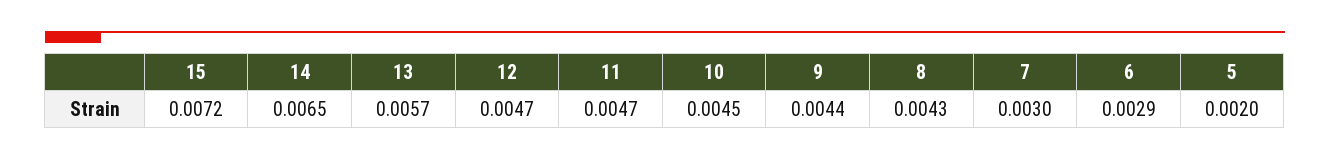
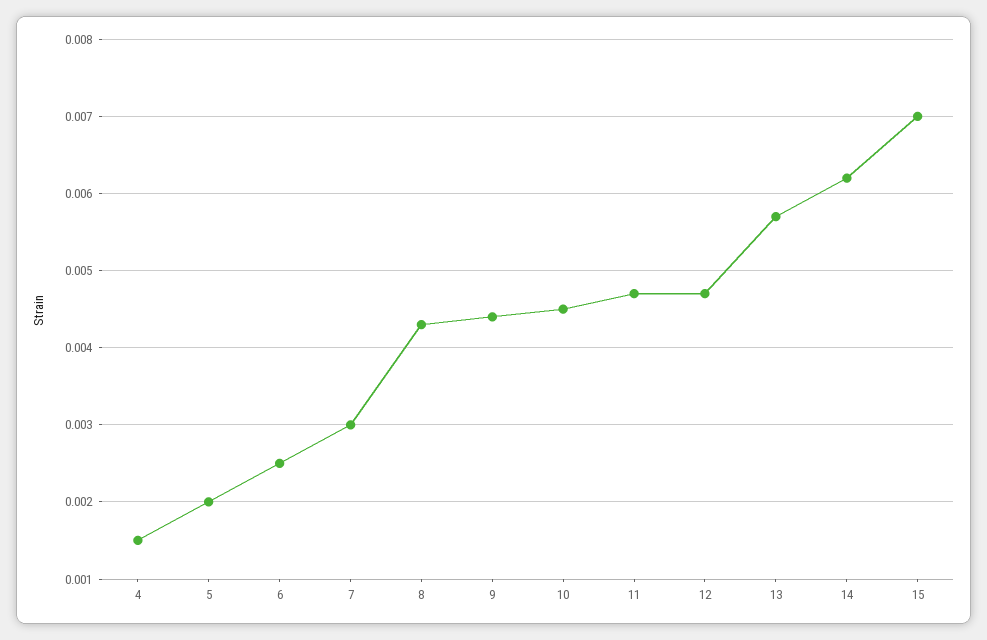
15: 0.0072 -> 0.007
14: 0.0065 -> 0.0062
6: 0.0029 -> 0.0025
4: none -> 0.0015

